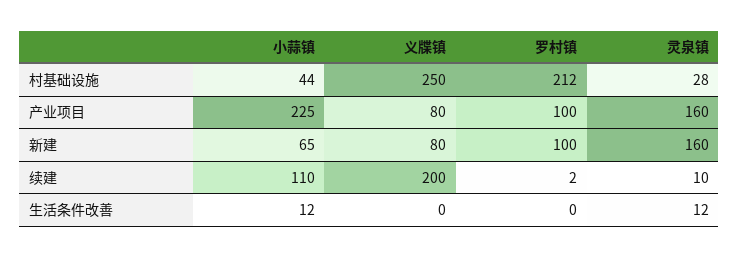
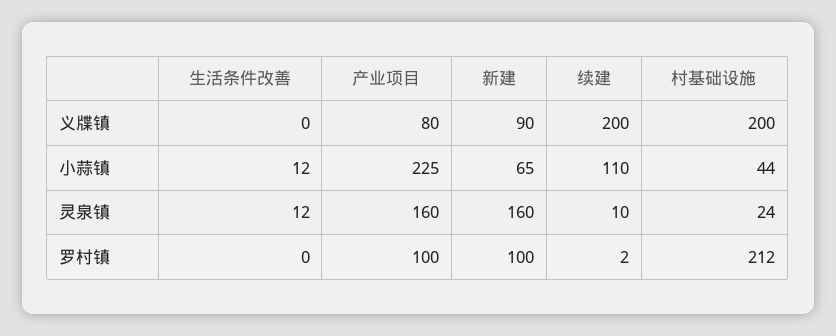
义牒镇, 村基础设施: 250 -> 200
灵泉镇, 村基础设施: 28 -> 24
义牒镇, 新建: 80 -> 90

